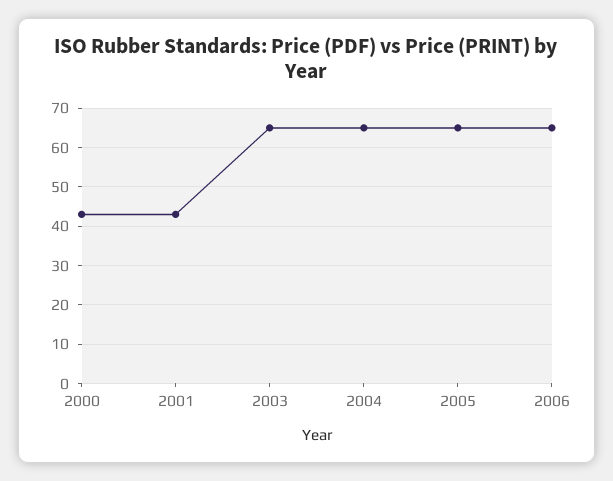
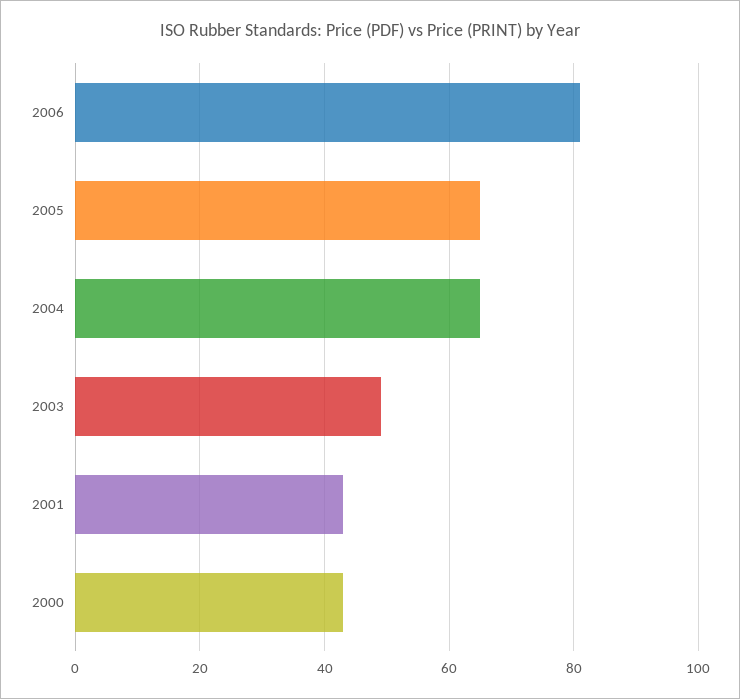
2003: 65 -> 50
2006: 65 -> 80

